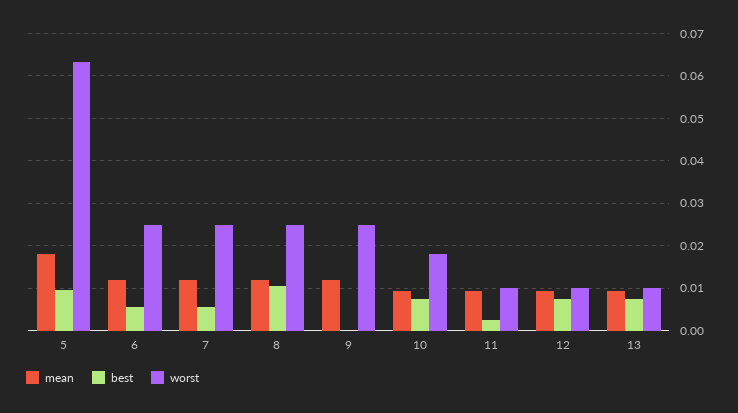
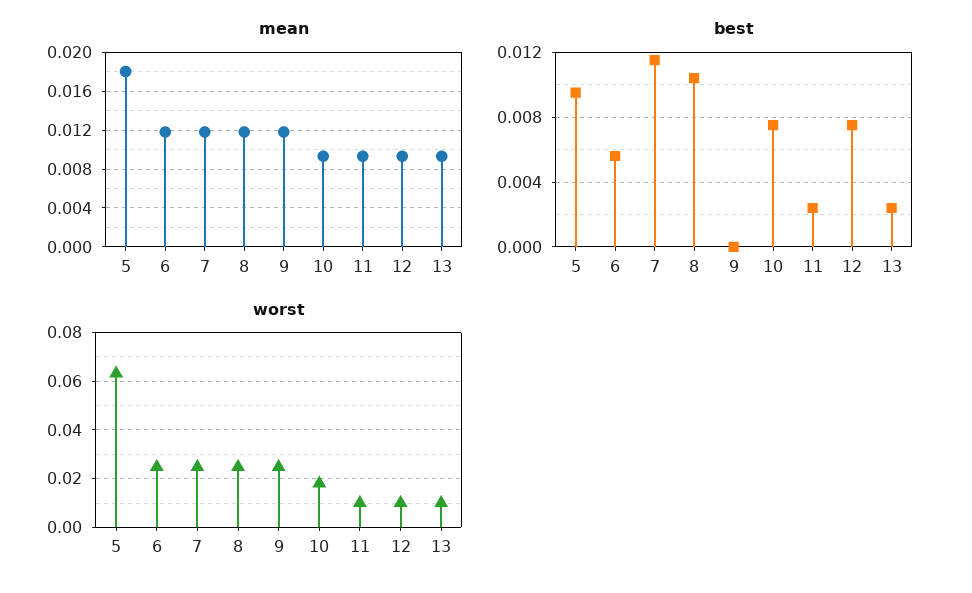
best, 7: 0.006 -> 0.0115
best, 13: 0.008 -> 0.0025

